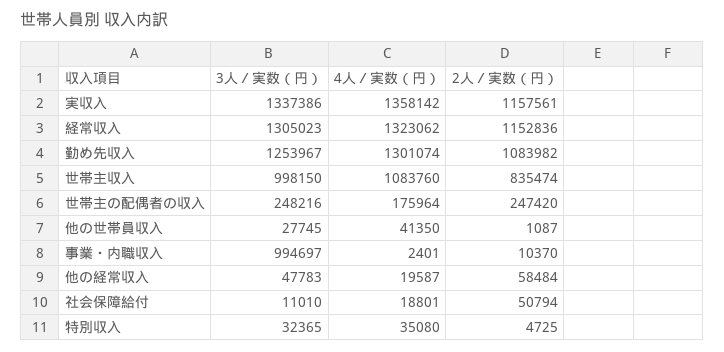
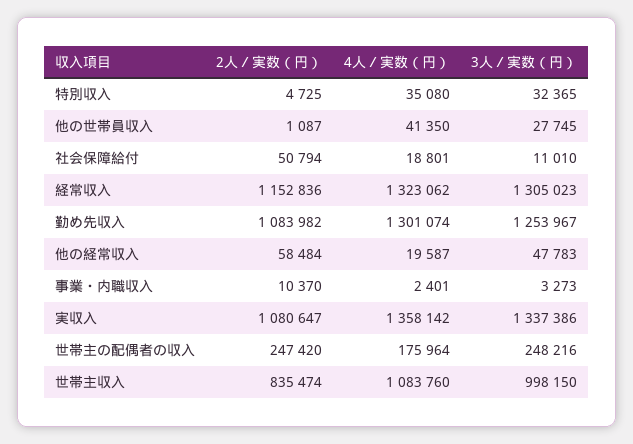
2人／実数（円）, 実収入: 1157561 -> 1080647
3人／実数（円）, 事業・内職収入: 994697 -> 3273

